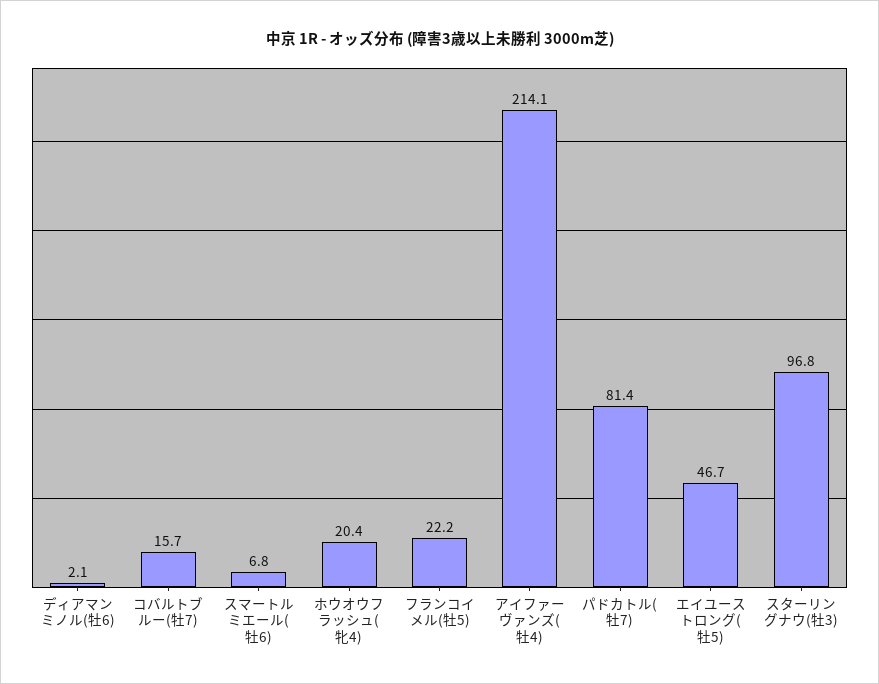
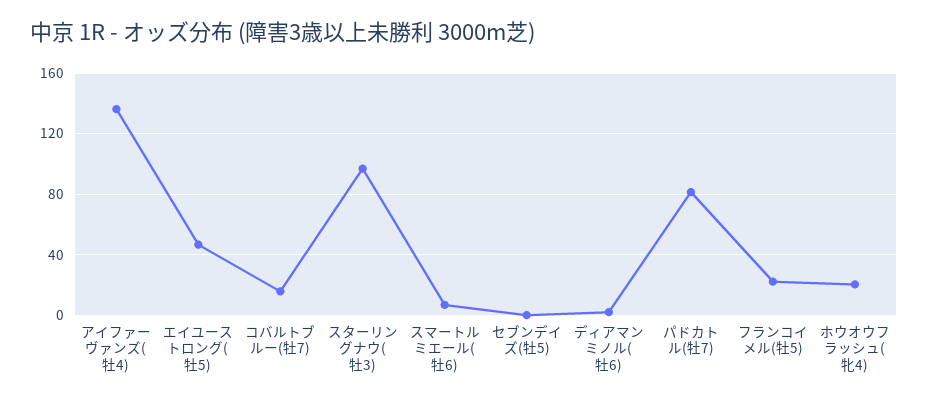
アイファーヴァンズ(牡4): 214.1 -> 135
セブンデイズ(牡5): none -> 0

